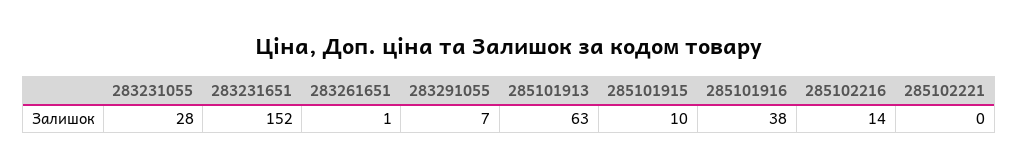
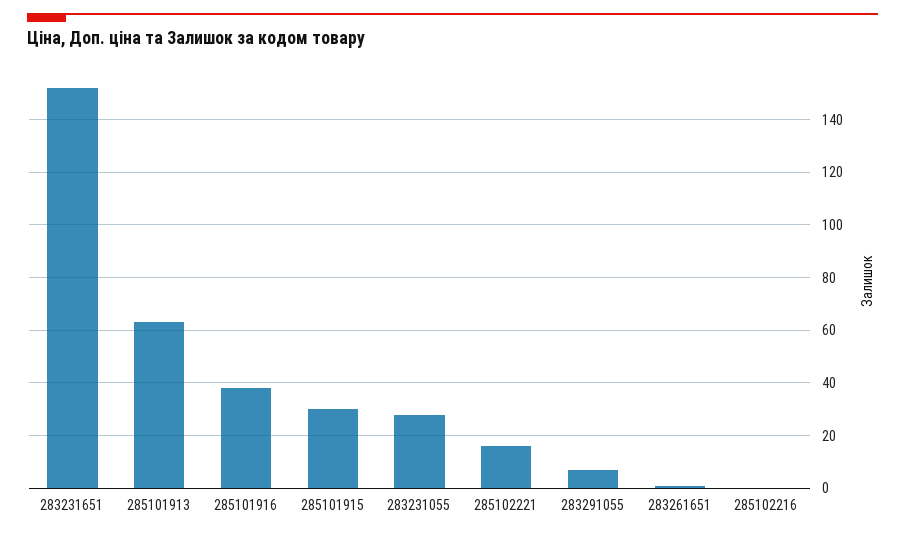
285101915: 10 -> 30
285102216: 14 -> 0
285102221: 0 -> 15

